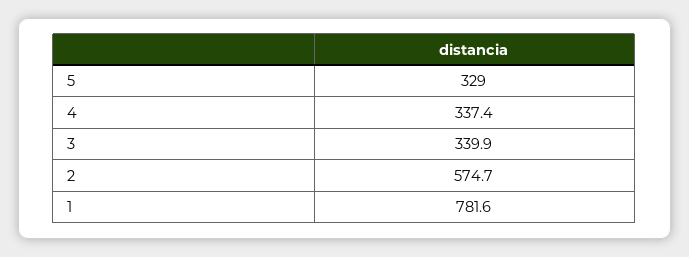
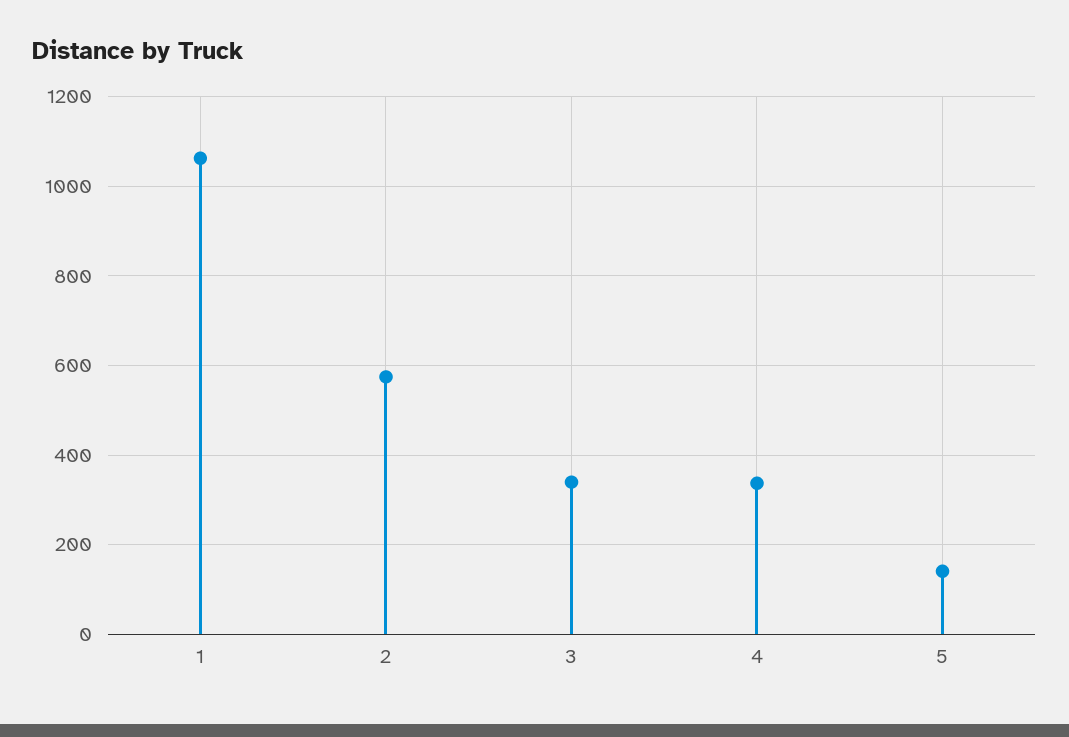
5: 329 -> 140
1: 781.6 -> 1060

